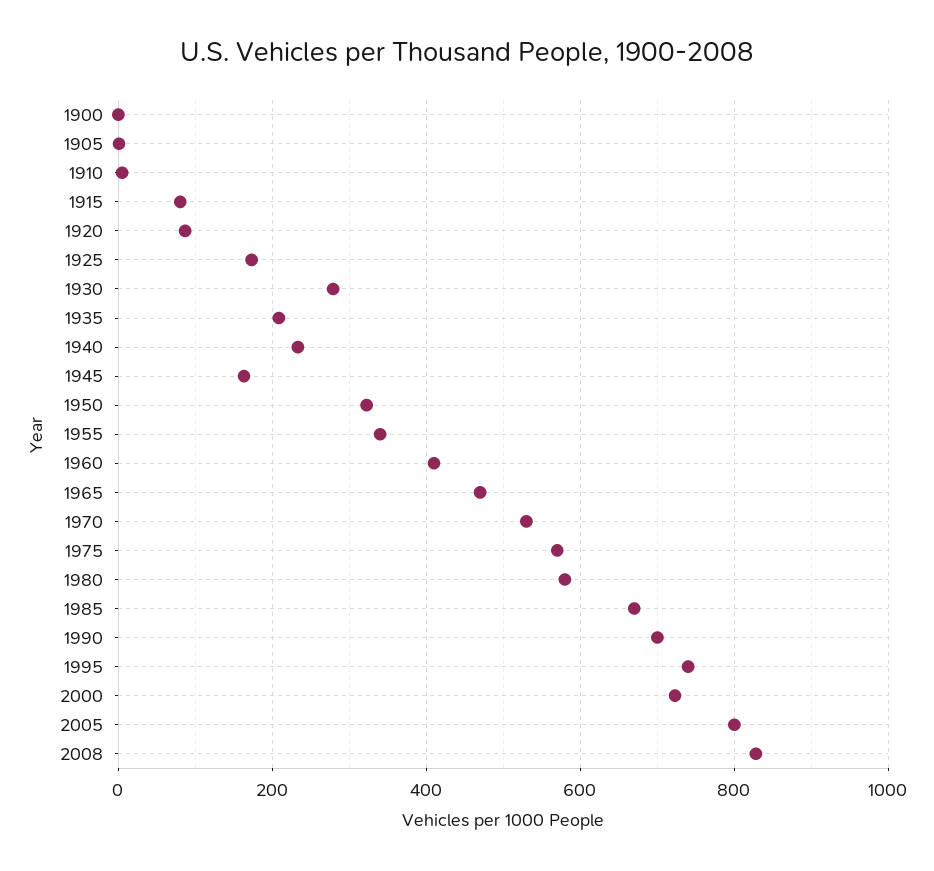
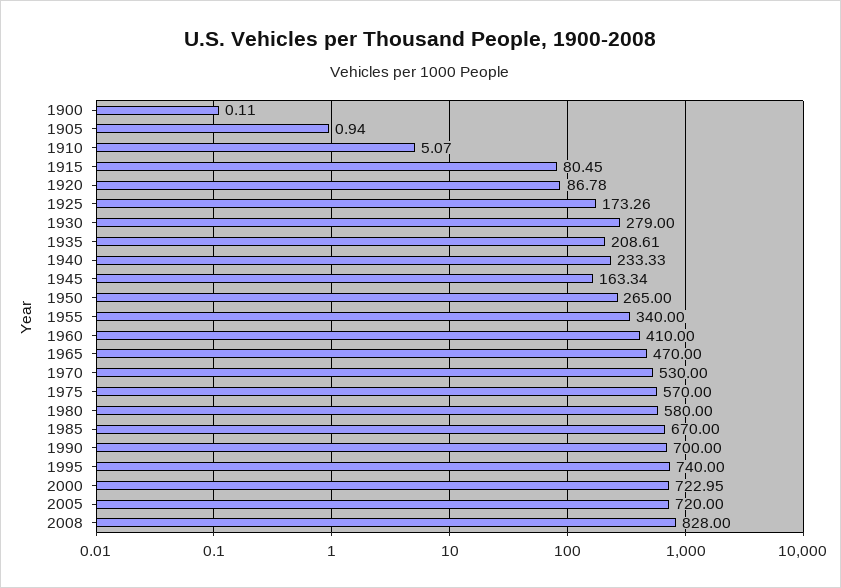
1950: 320 -> 265
2005: 800 -> 720

